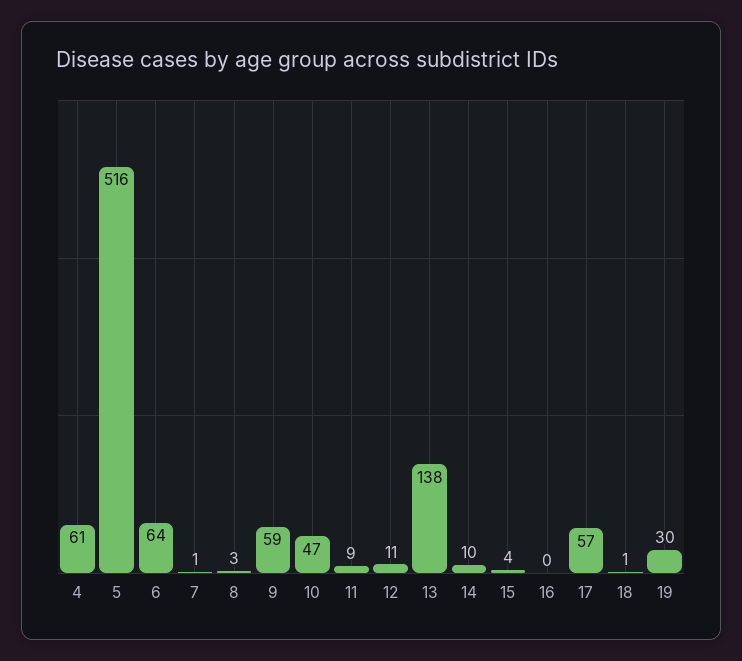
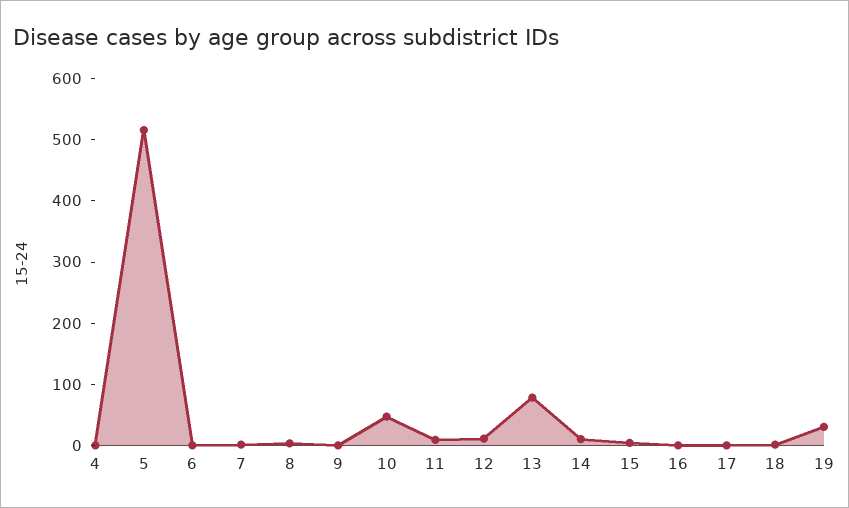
4: 61 -> 0
6: 64 -> 0
9: 59 -> 0
13: 138 -> 80
17: 57 -> 0

